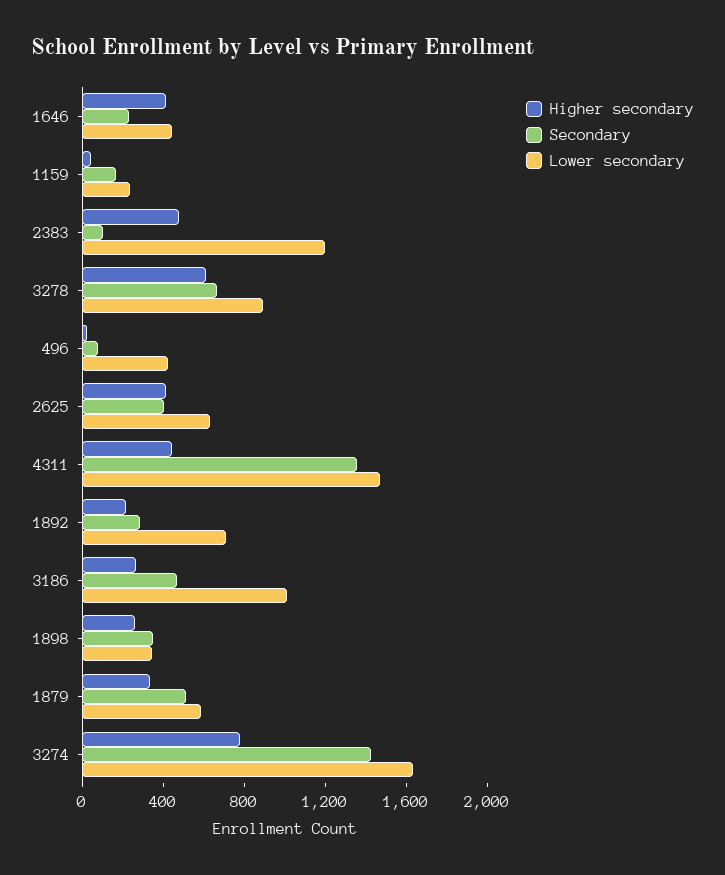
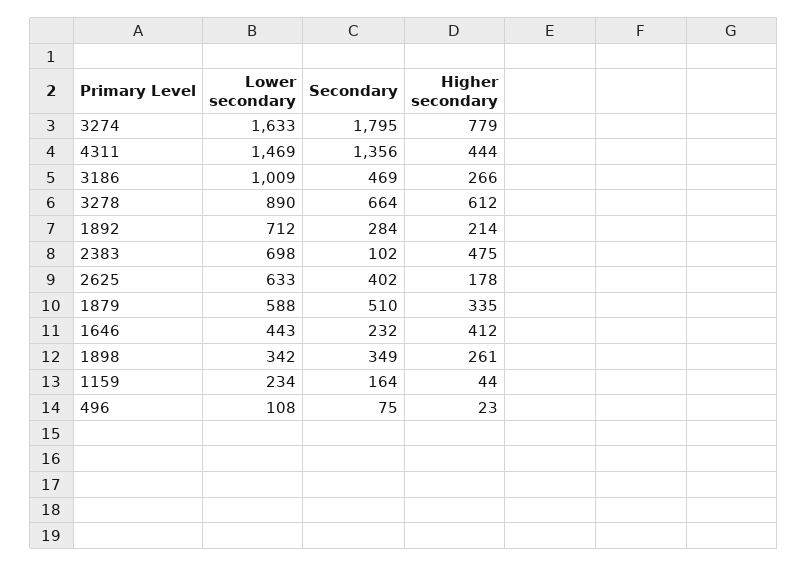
Lower secondary, 2383: 1200 -> 698
Lower secondary, 496: 400 -> 108
Higher secondary, 2625: 400 -> 178
Secondary, 3274: 1400 -> 1795

